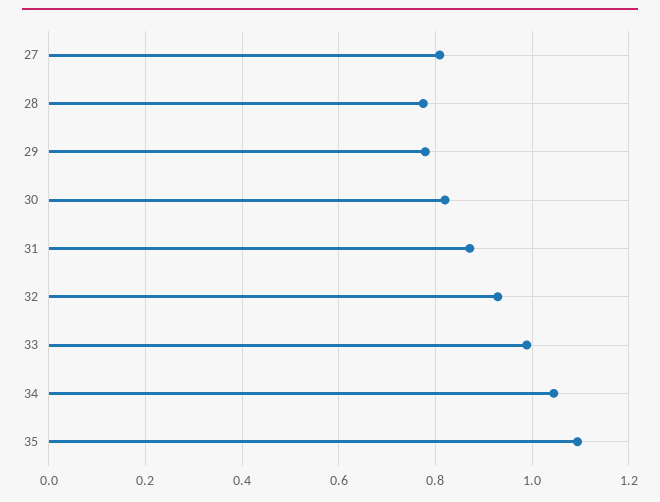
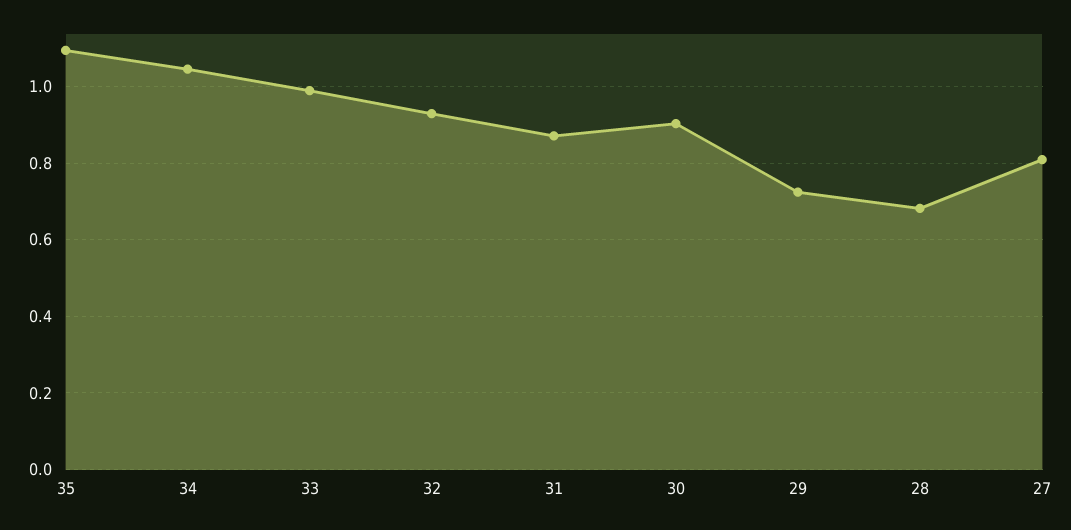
28: 0.78 -> 0.68
29: 0.78 -> 0.72
30: 0.82 -> 0.9

